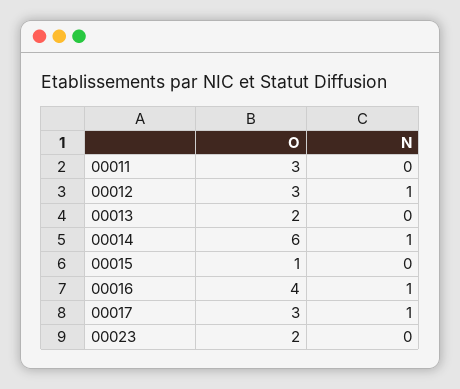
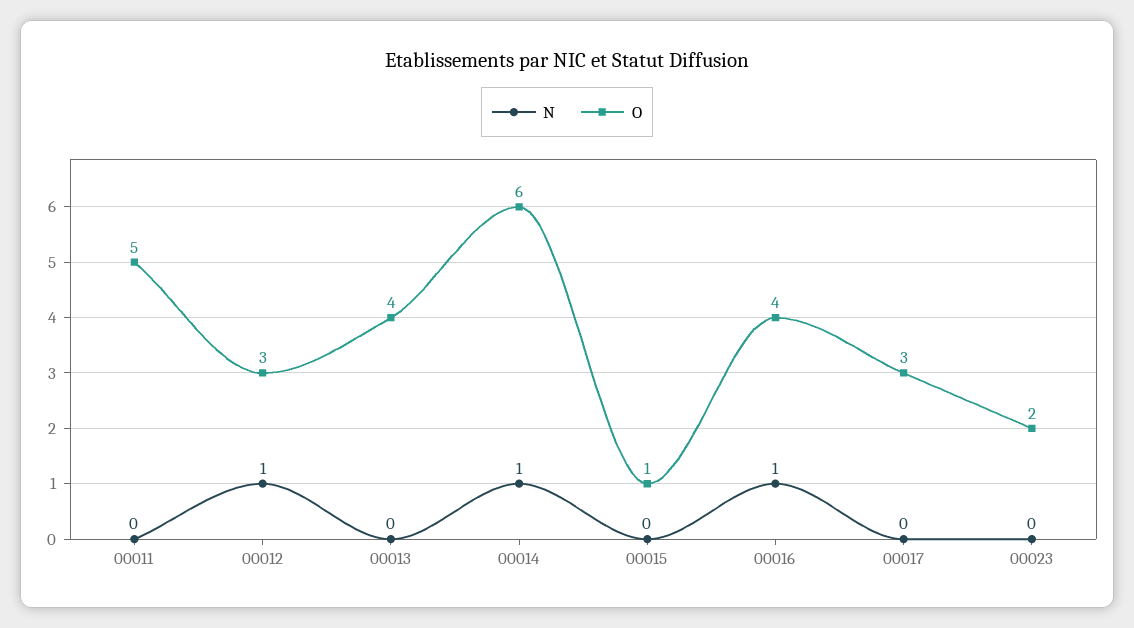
O, 00011: 3 -> 5
O, 00013: 2 -> 4
N, 00017: 1 -> 0

